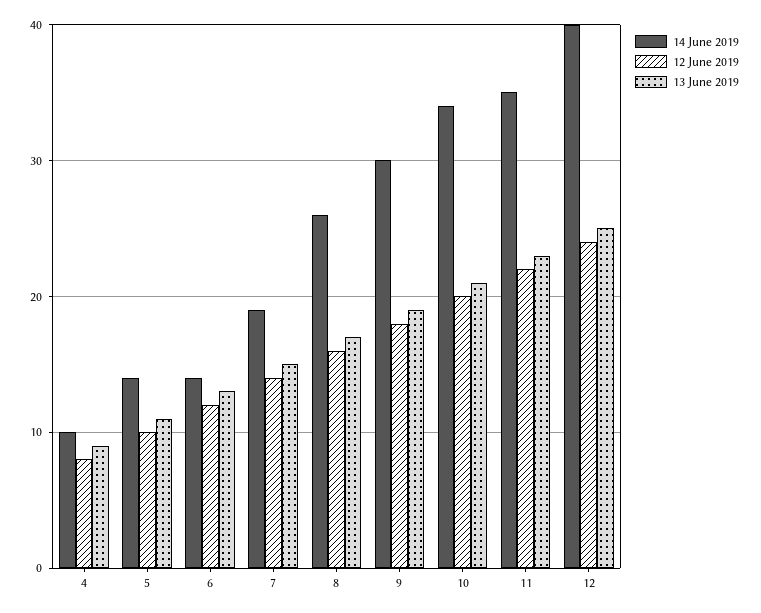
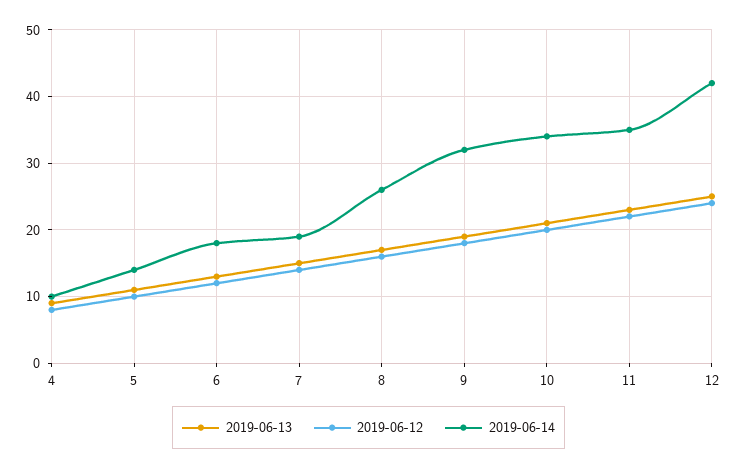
14 June 2019, 6: 14 -> 18
14 June 2019, 9: 30 -> 32
14 June 2019, 12: 40 -> 42

